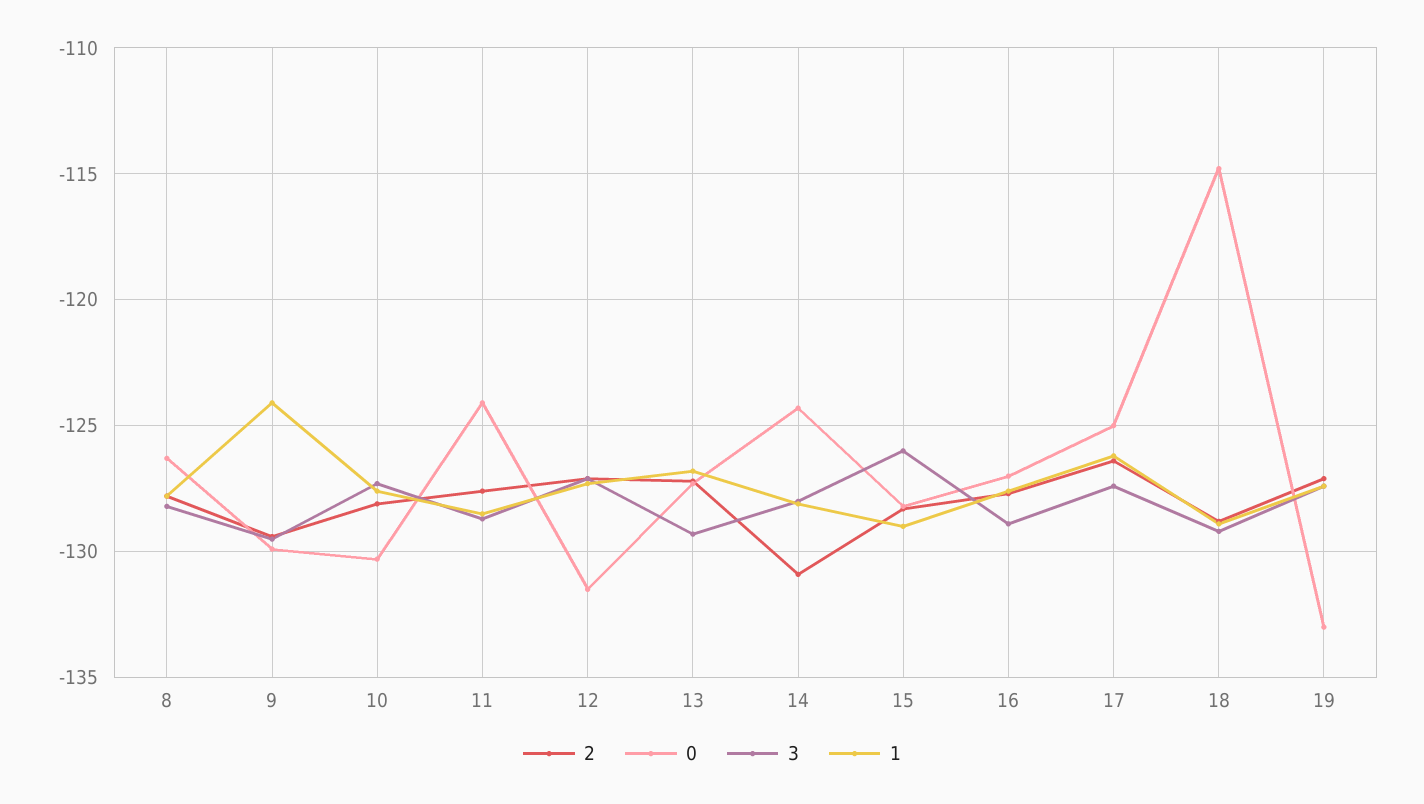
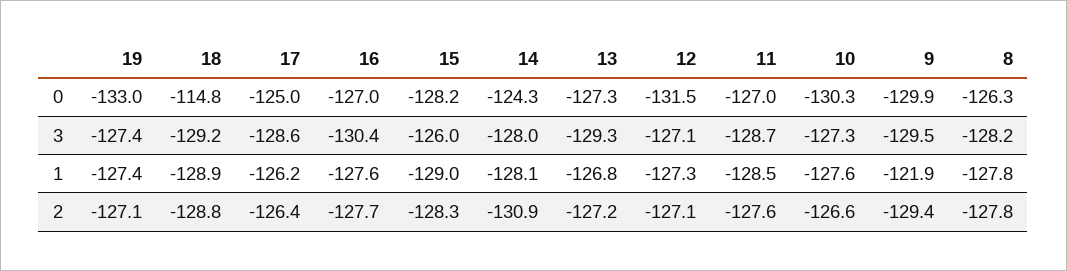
1, 9: -124 -> -121.9
2, 10: -128 -> -126.6
0, 11: -124 -> -127
3, 16: -129 -> -130.4
3, 17: -127.5 -> -128.6

